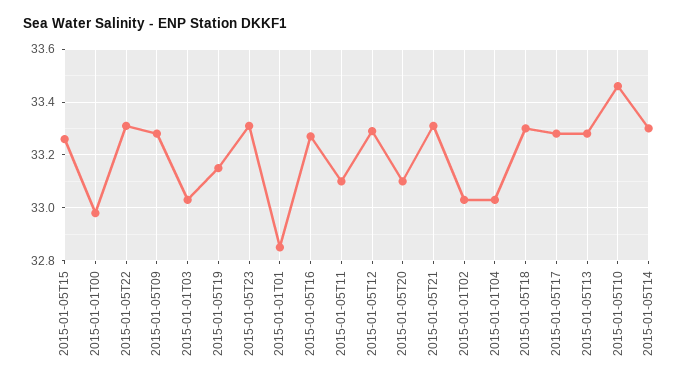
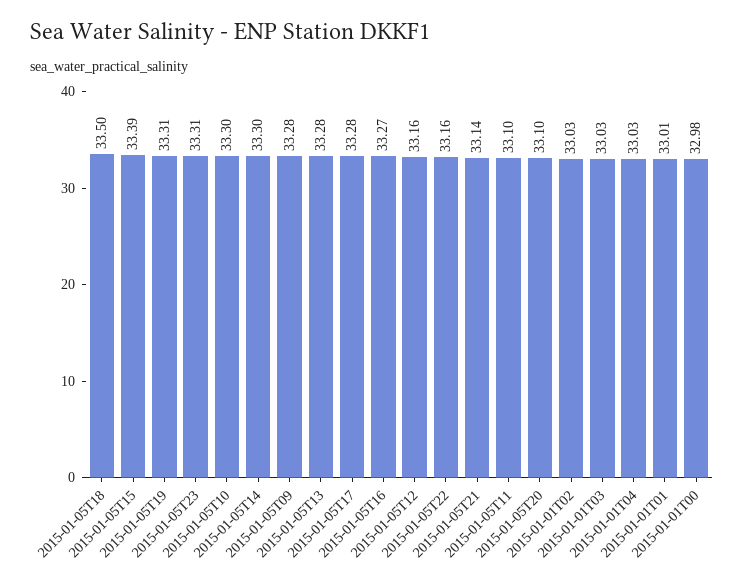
2015-01-05T15: 33.25 -> 33.39
2015-01-05T22: 33.3 -> 33.16
2015-01-05T19: 33.15 -> 33.31
2015-01-01T01: 32.85 -> 33.01
2015-01-05T12: 33.3 -> 33.16
2015-01-05T21: 33.3 -> 33.14
2015-01-05T18: 33.3 -> 33.5
2015-01-05T10: 33.45 -> 33.3

